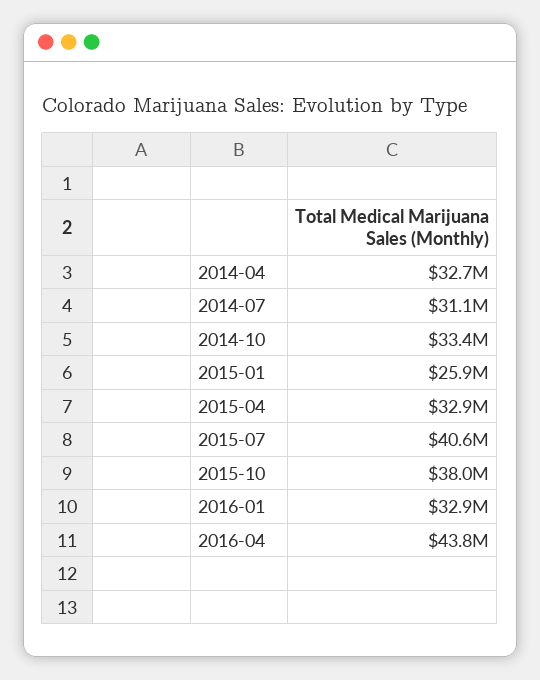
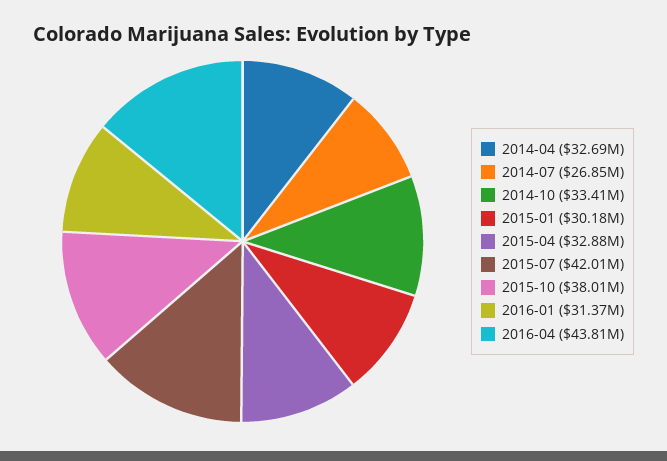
2014-07: 31100000 -> 26850000
2015-01: 25900000 -> 30180000
2015-07: 40600000 -> 42010000
2016-01: 32900000 -> 31370000

